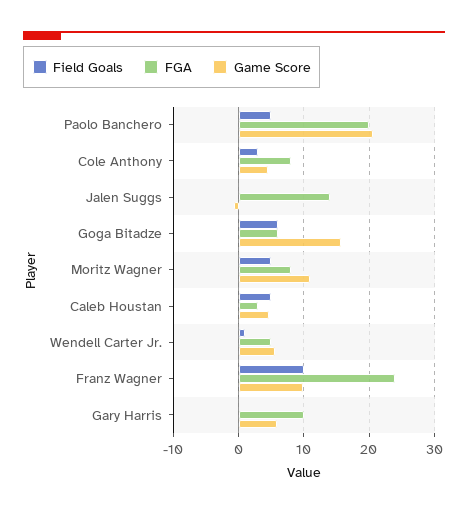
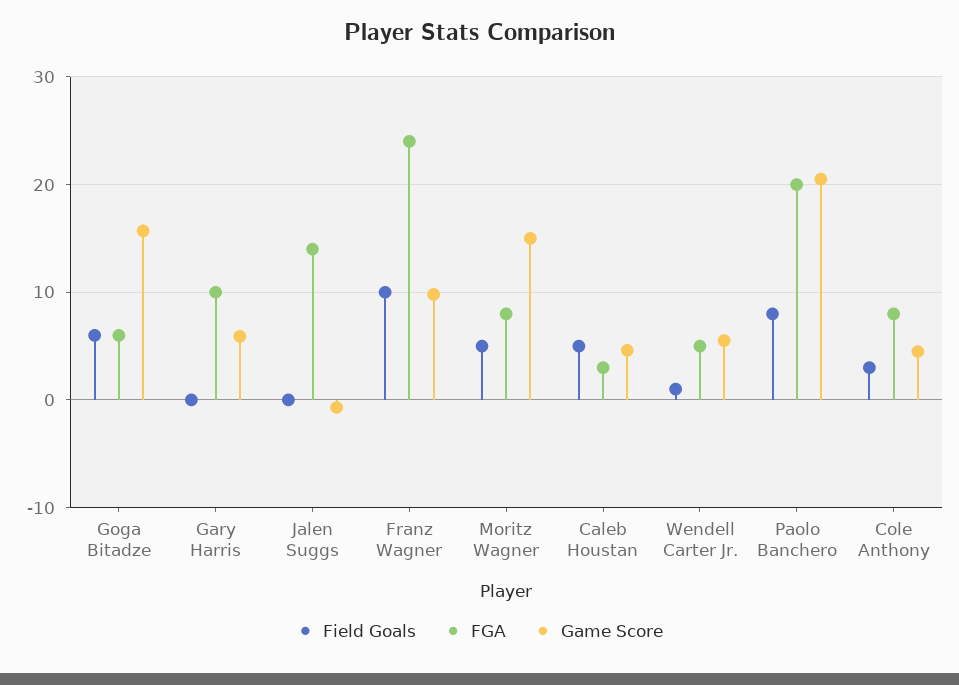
Field Goals, Paolo Banchero: 5 -> 8
Game Score, Moritz Wagner: 11 -> 15

